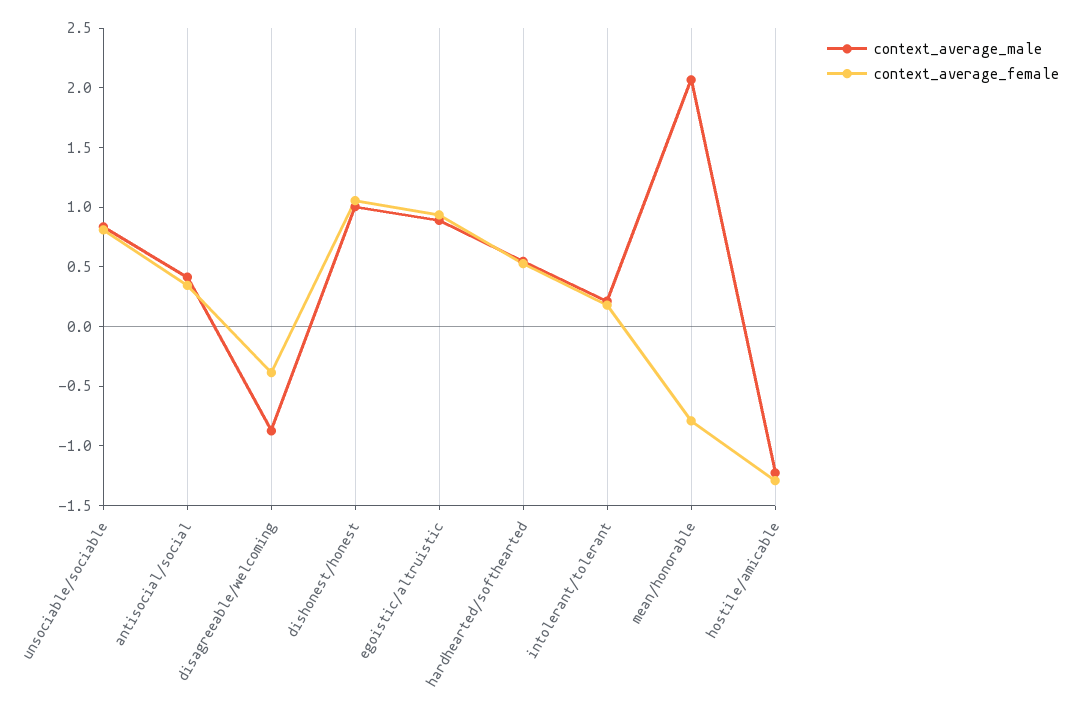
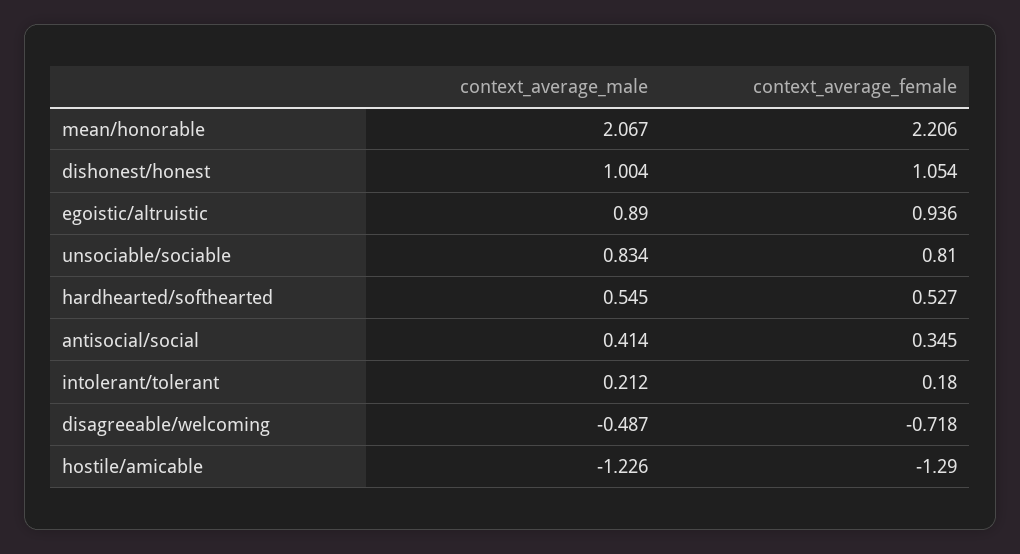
context_average_male, disagreeable/welcoming: -0.9 -> -0.487
context_average_female, disagreeable/welcoming: -0.4 -> -0.718
context_average_female, mean/honorable: -0.8 -> 2.206

